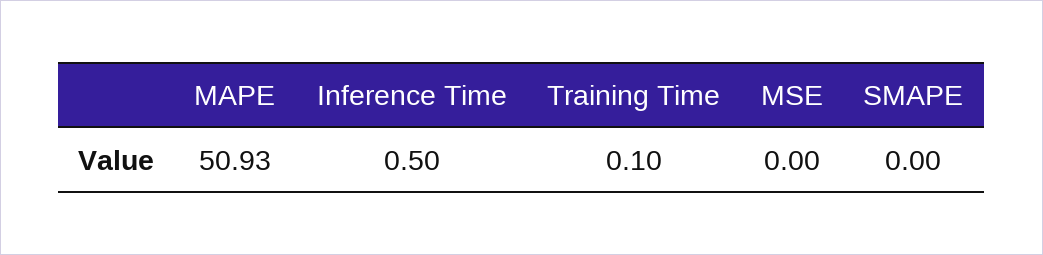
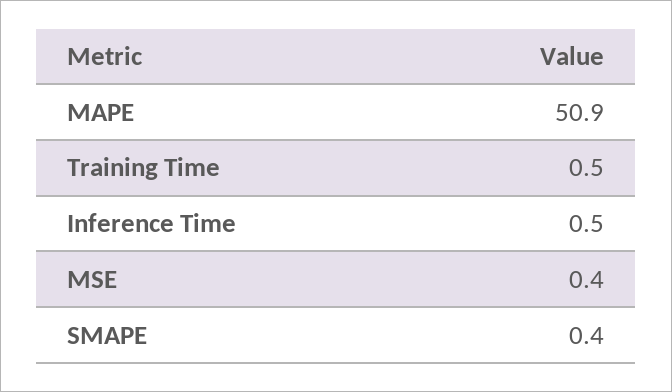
Training Time: 0.1 -> 0.5
MSE: 0 -> 0.4
SMAPE: 0 -> 0.4

